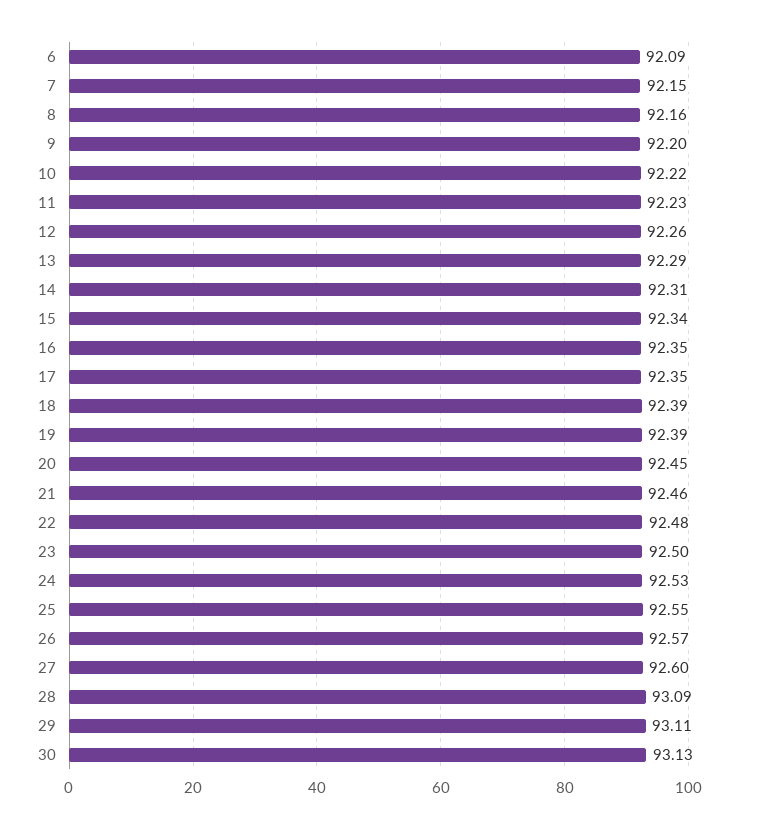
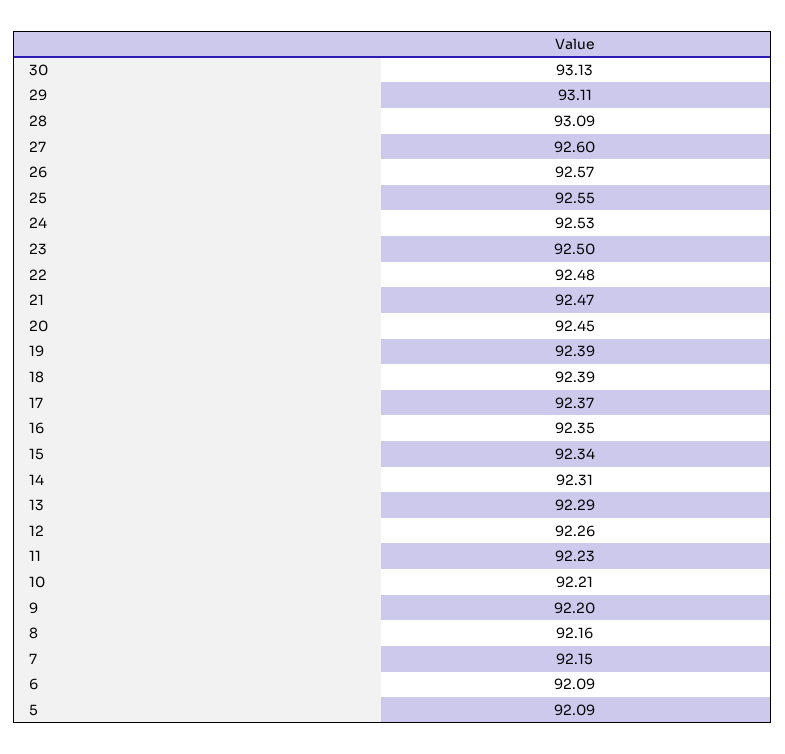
10: 92.22 -> 92.21
17: 92.35 -> 92.37
21: 92.46 -> 92.47
5: none -> 92.09

